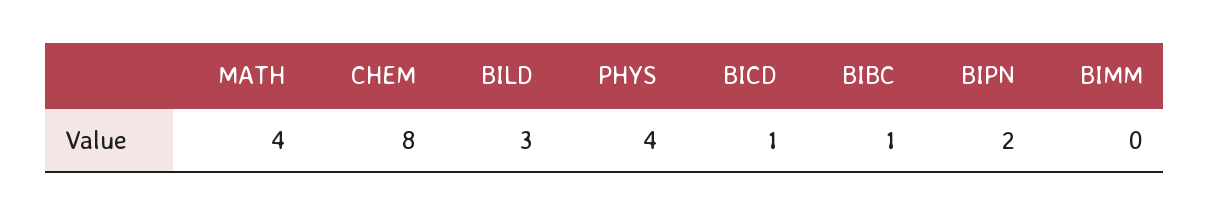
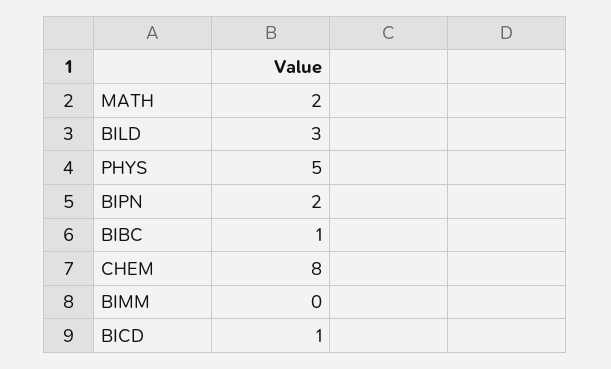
MATH: 4 -> 2
PHYS: 4 -> 5

